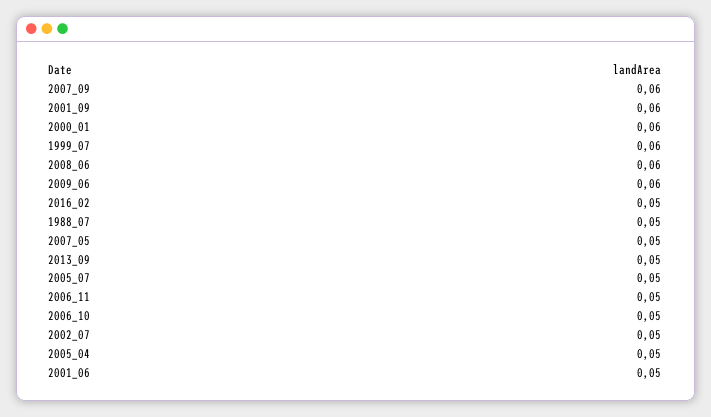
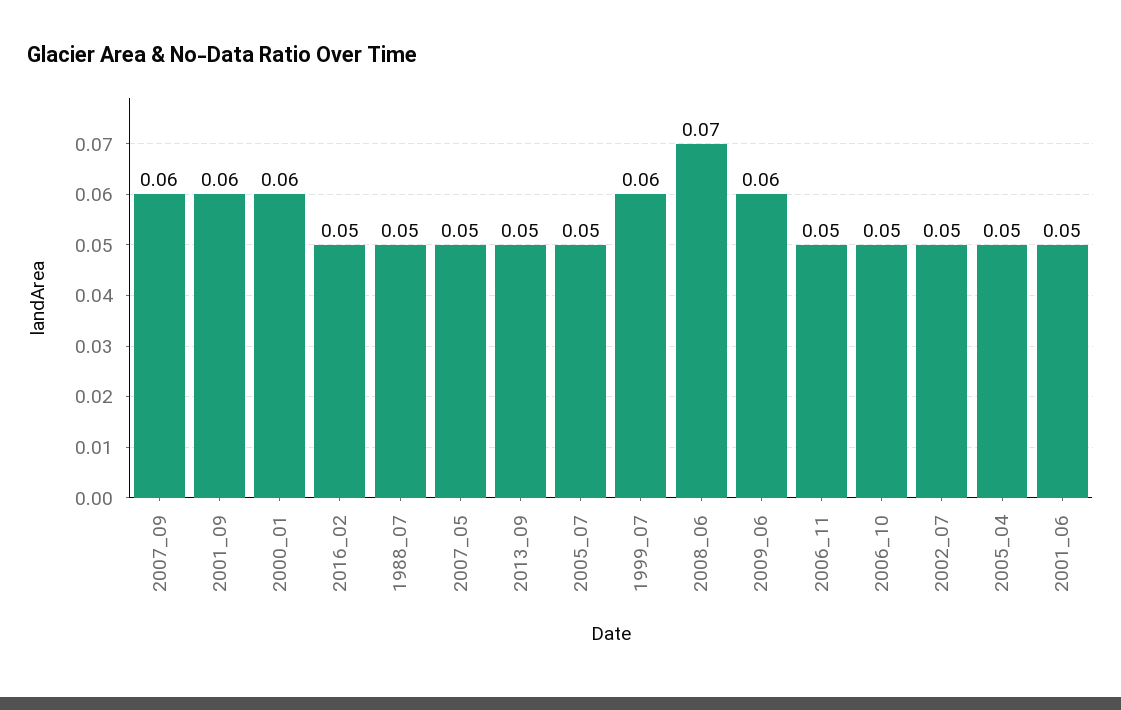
2008_06: 0.06 -> 0.07

